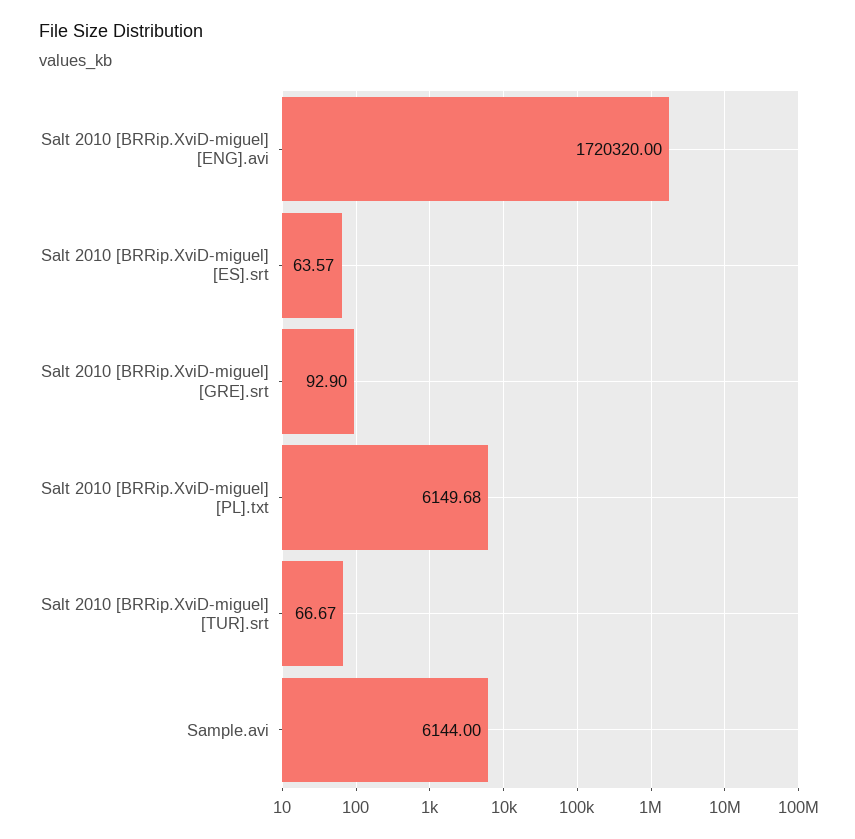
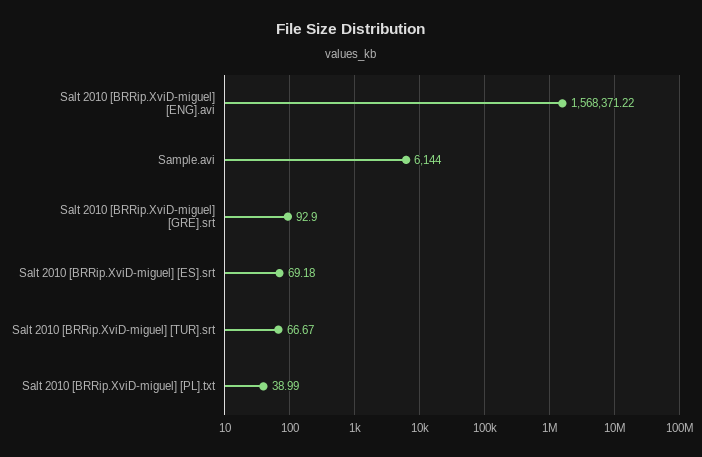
Salt 2010 [BRRip.XviD-miguel] [ENG].avi: 1720320 -> 1568371.22
Salt 2010 [BRRip.XviD-miguel] [ES].srt: 63.57 -> 69.18
Salt 2010 [BRRip.XviD-miguel] [PL].txt: 6149.68 -> 38.99

